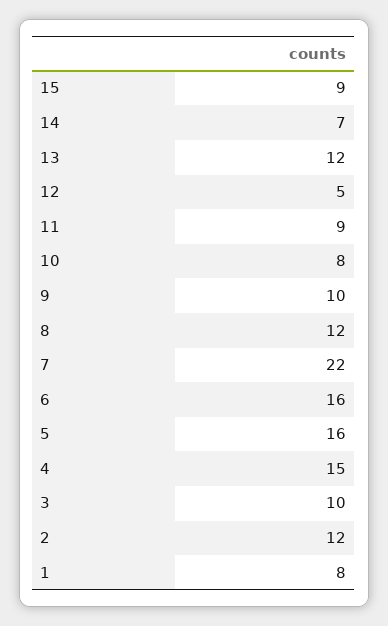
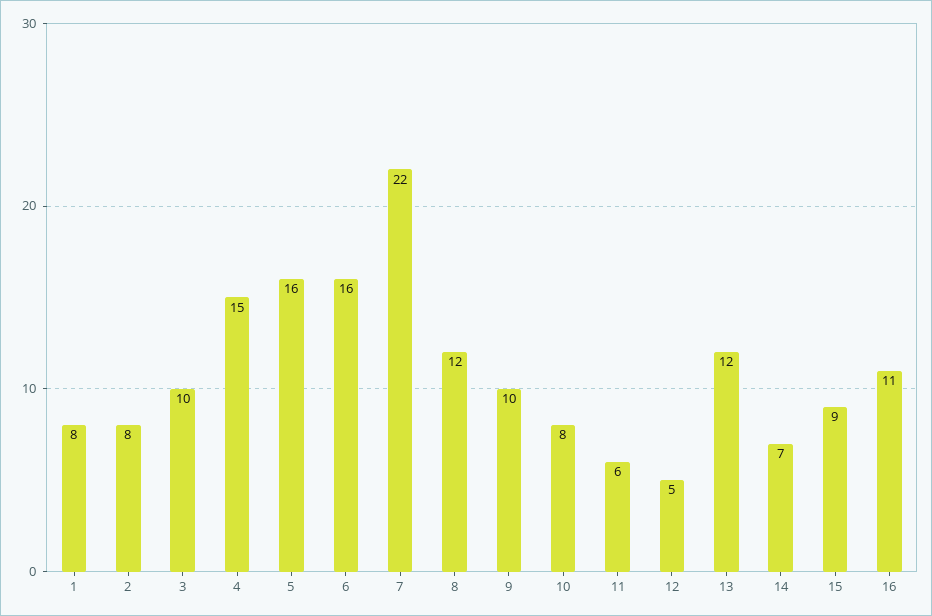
11: 9 -> 6
2: 12 -> 8
16: none -> 11

